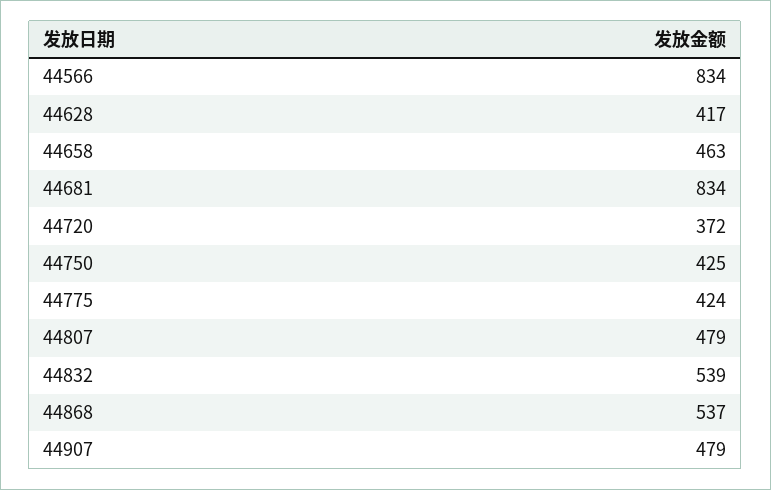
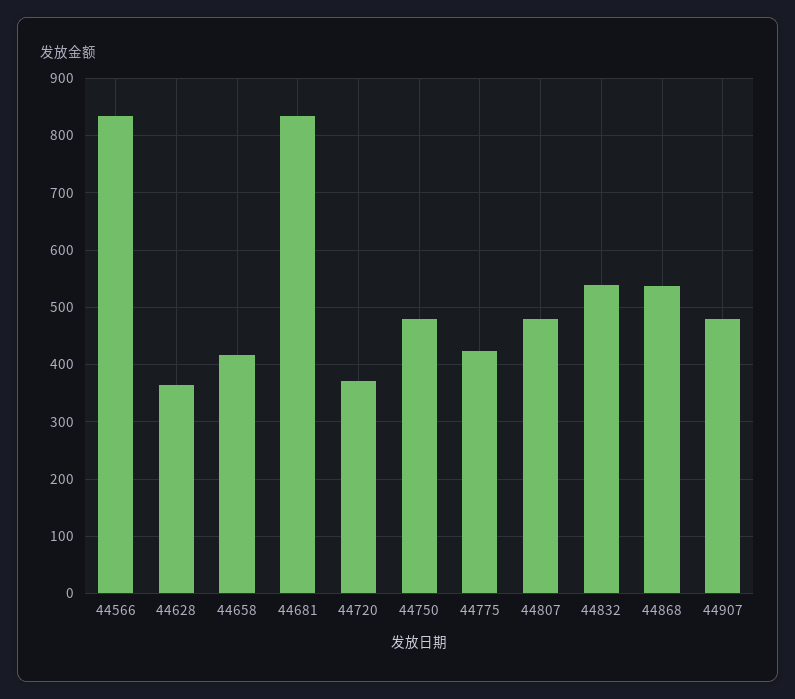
44628: 417 -> 360
44658: 463 -> 420
44750: 425 -> 480

